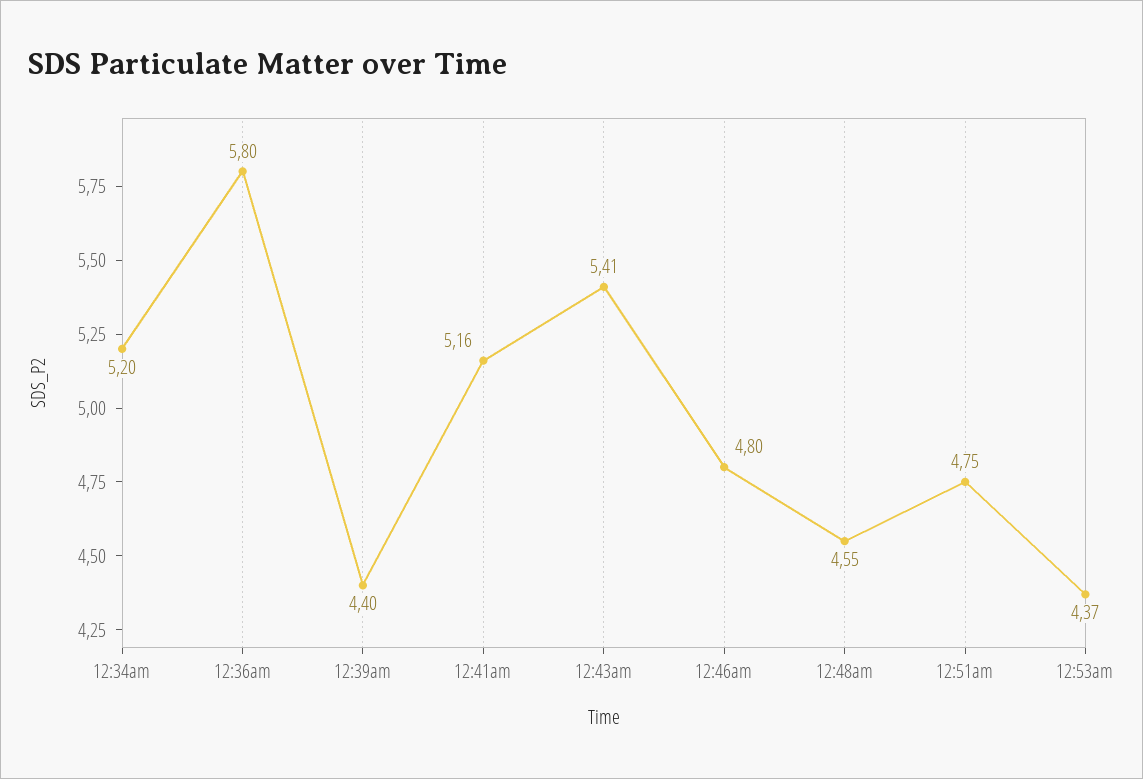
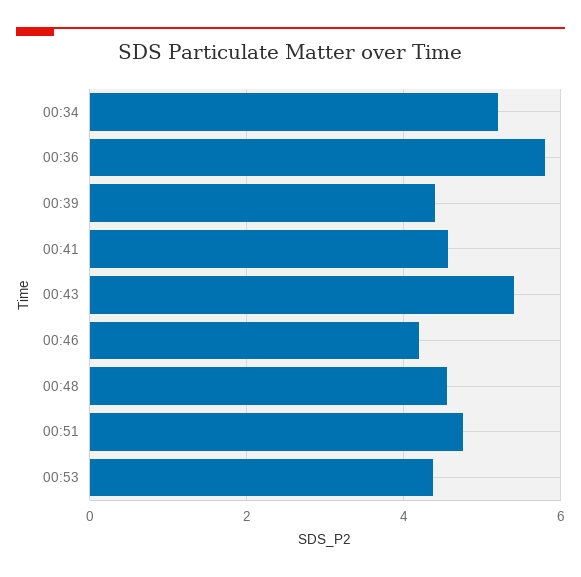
12:41am: 5.16 -> 4.6
12:46am: 4.8 -> 4.2

